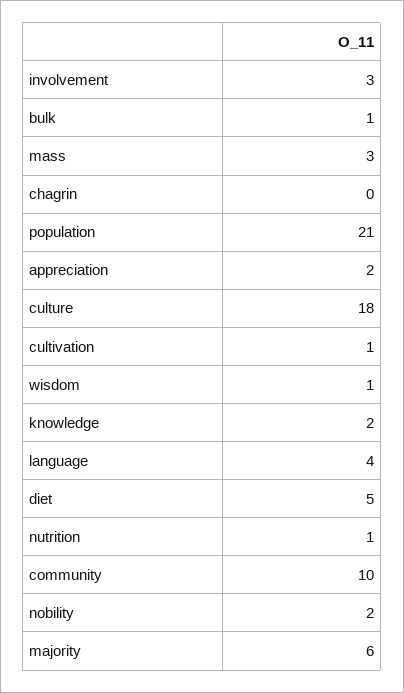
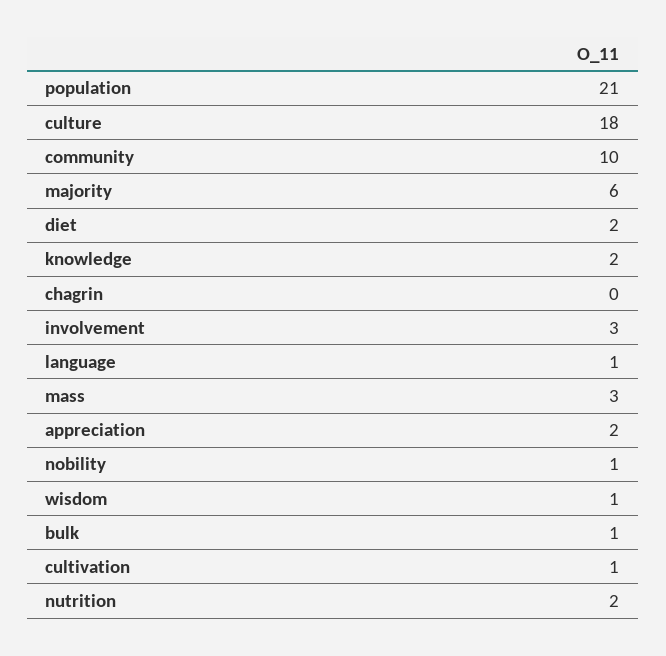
language: 4 -> 1
diet: 5 -> 2
nutrition: 1 -> 2
nobility: 2 -> 1

